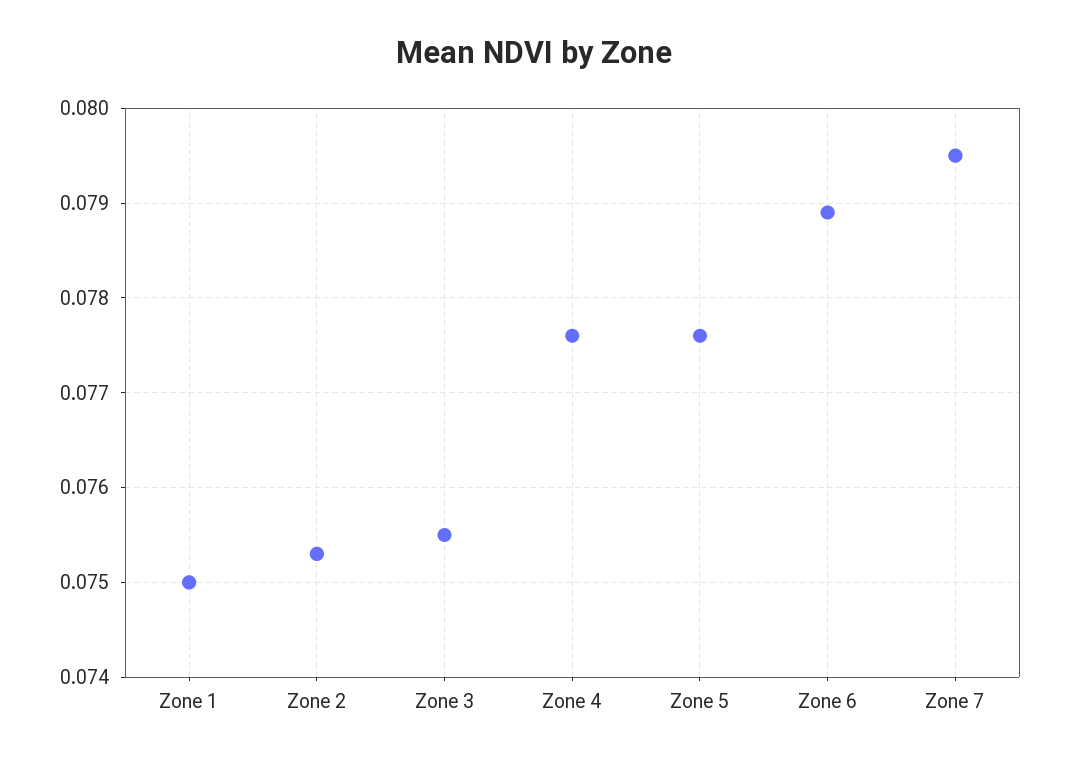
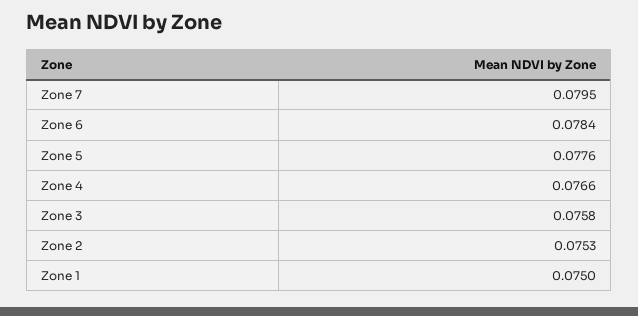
Zone 3: 0.0755 -> 0.0758
Zone 4: 0.0776 -> 0.0766
Zone 6: 0.0789 -> 0.0784

